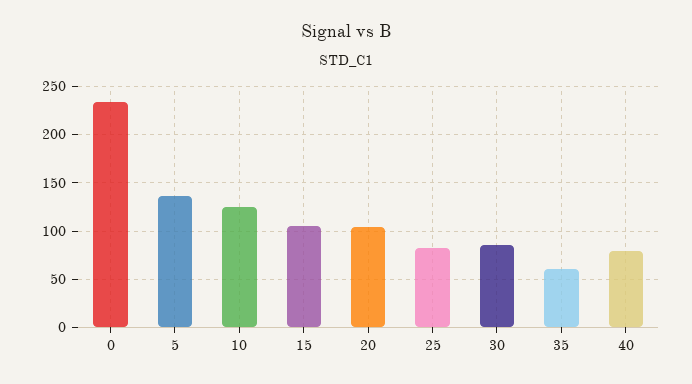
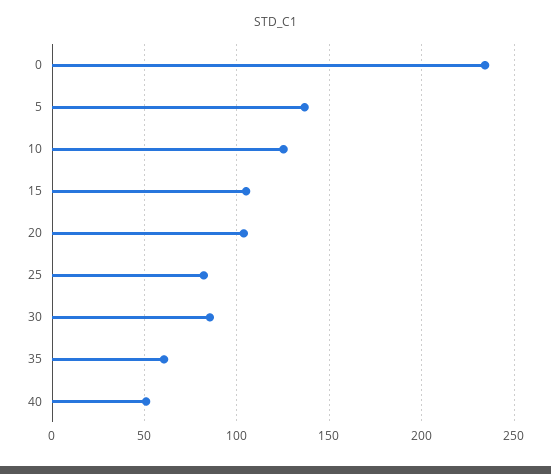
40: 80 -> 50

